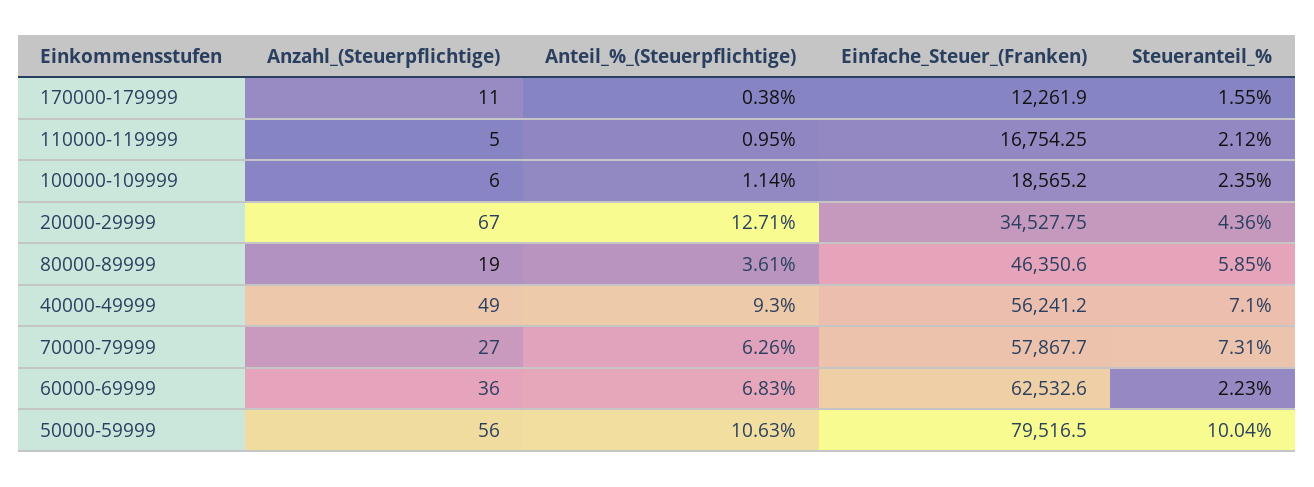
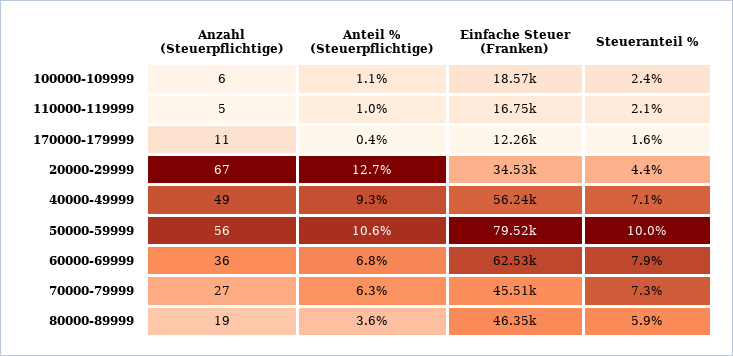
Einfache_Steuer_(Franken), 70000-79999: 57867.7 -> 45510
Steueranteil_%, 60000-69999: 2.23 -> 7.9

